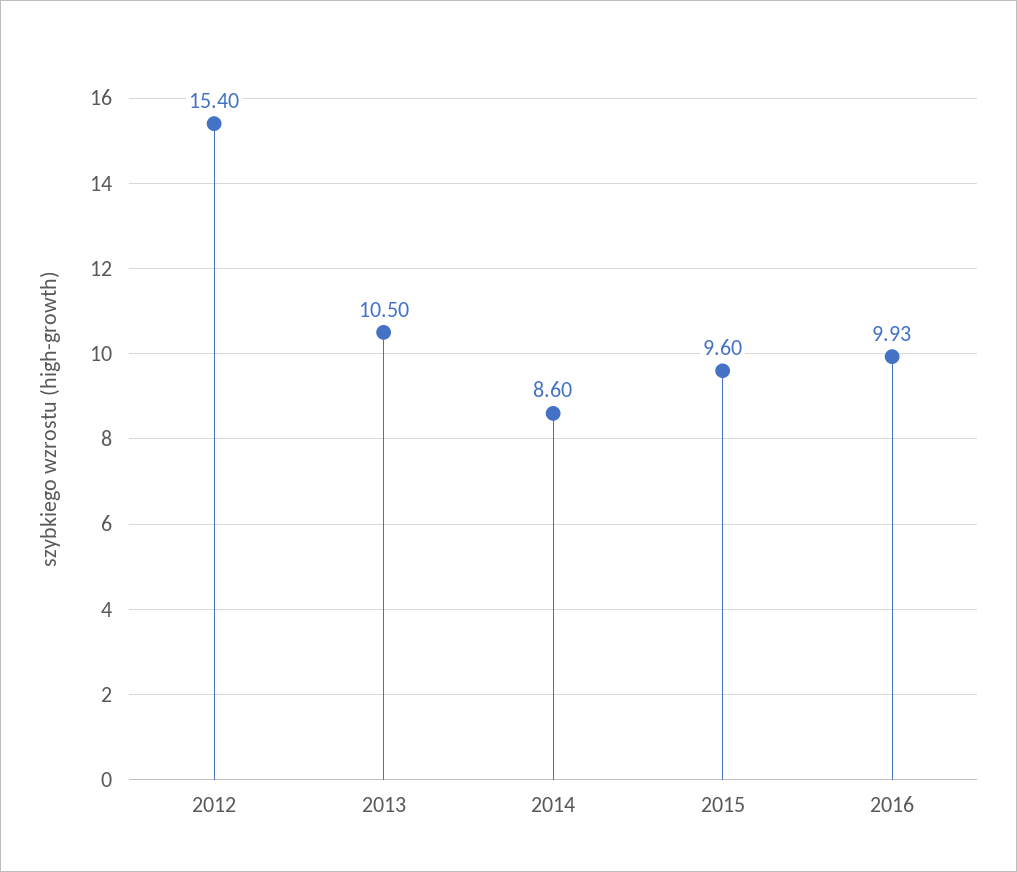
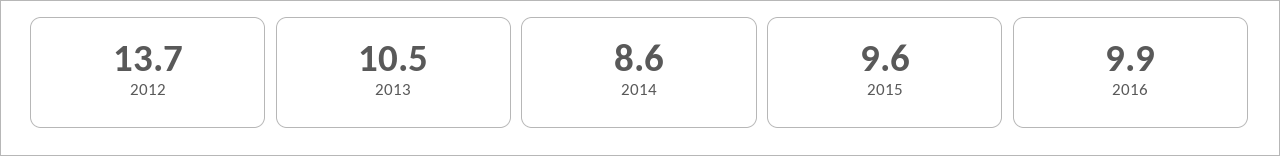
2012: 15.4 -> 13.7

